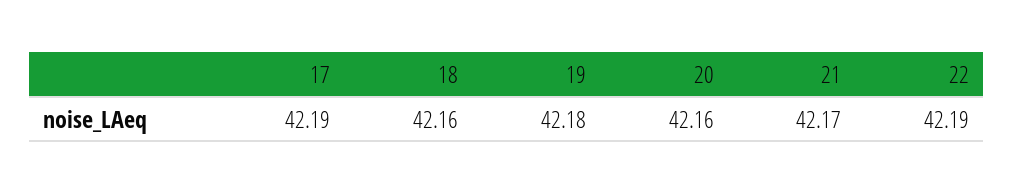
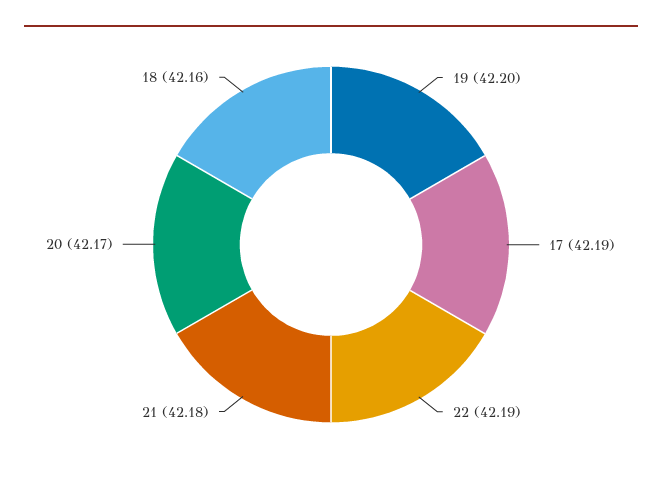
19: 42.18 -> 42.2
20: 42.16 -> 42.17
21: 42.17 -> 42.18

